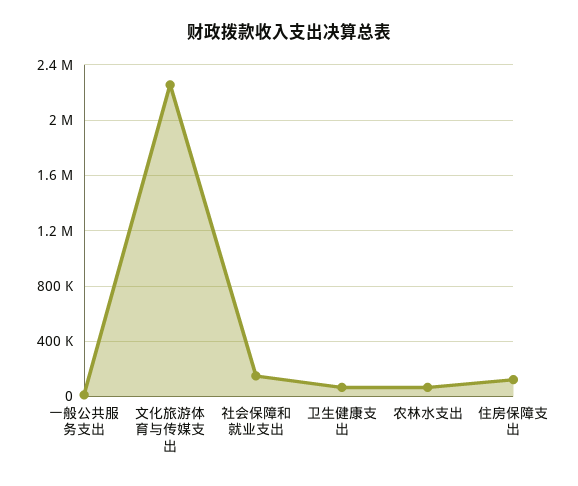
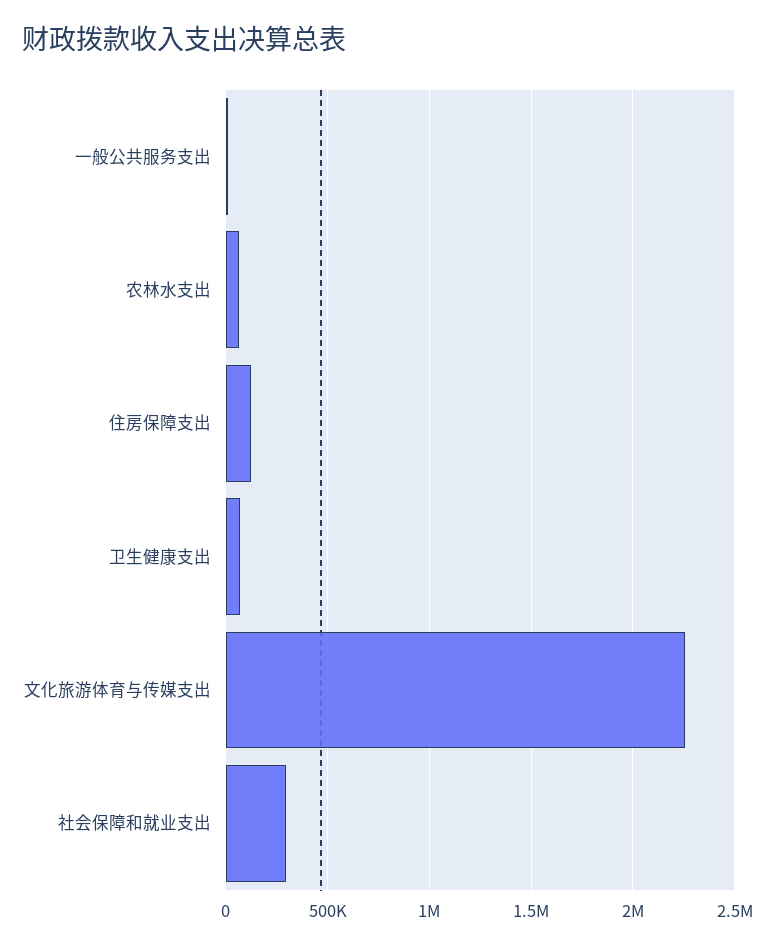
社会保障和就业支出: 150000 -> 300000

